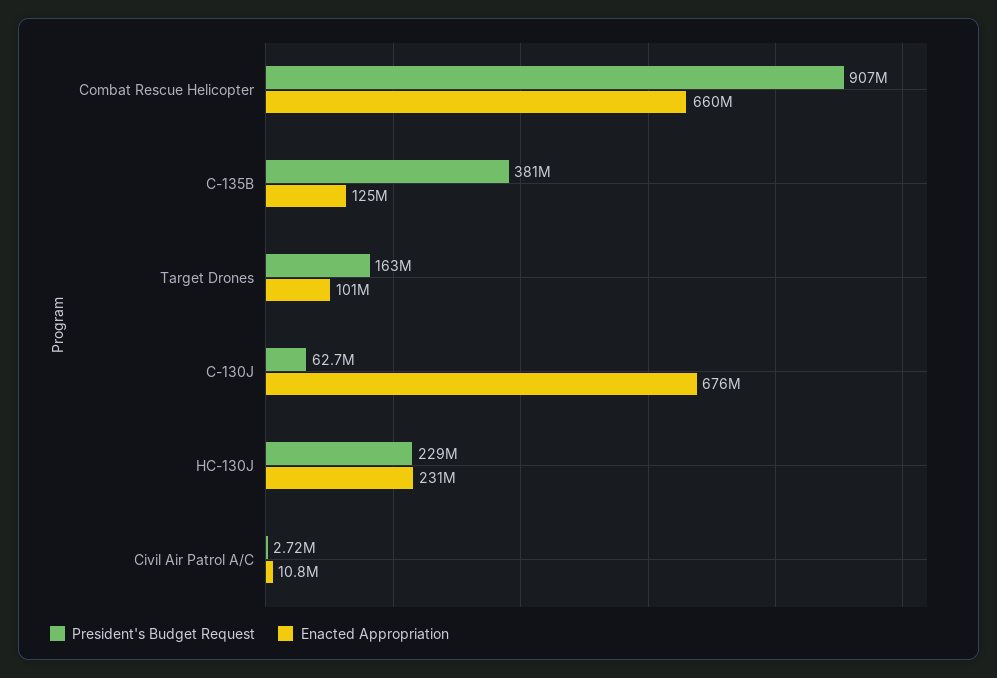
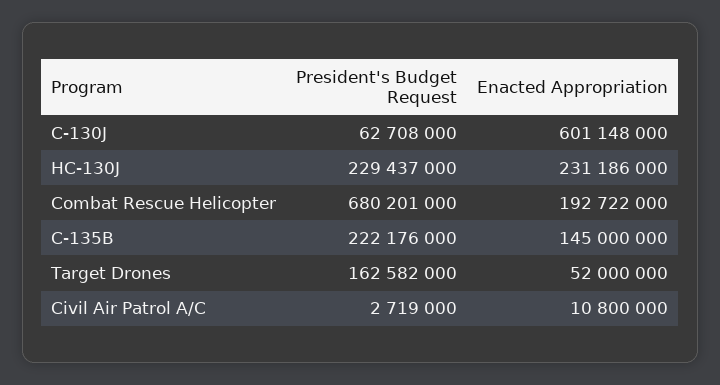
President's Budget Request, Combat Rescue Helicopter: 907000000 -> 680201000
Enacted Appropriation, Combat Rescue Helicopter: 660000000 -> 192722000
President's Budget Request, C-135B: 381000000 -> 222176000
Enacted Appropriation, C-135B: 125000000 -> 145000000
Enacted Appropriation, Target Drones: 101000000 -> 52000000
Enacted Appropriation, C-130J: 676000000 -> 601148000

